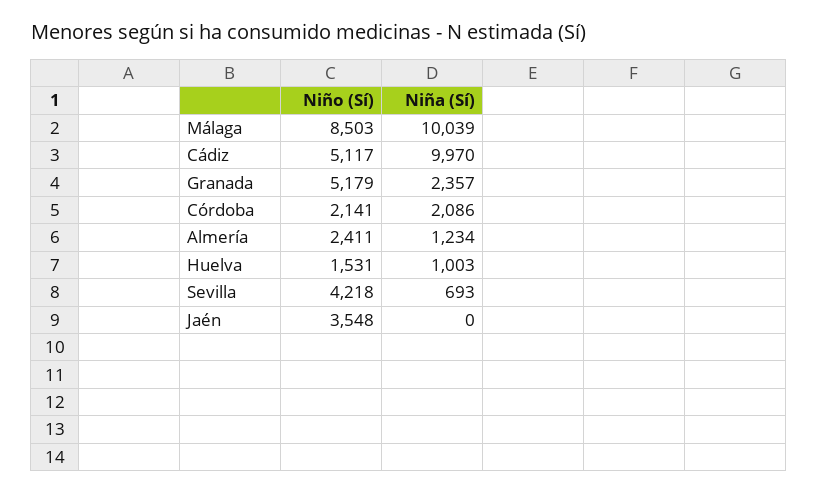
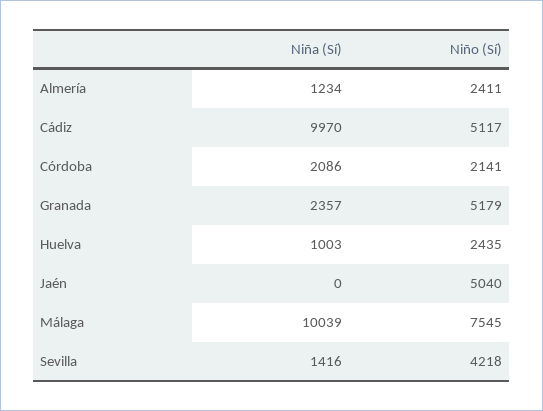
Niño (Sí), Málaga: 8503 -> 7545
Niño (Sí), Huelva: 1531 -> 2435
Niña (Sí), Sevilla: 693 -> 1416
Niño (Sí), Jaén: 3548 -> 5040

